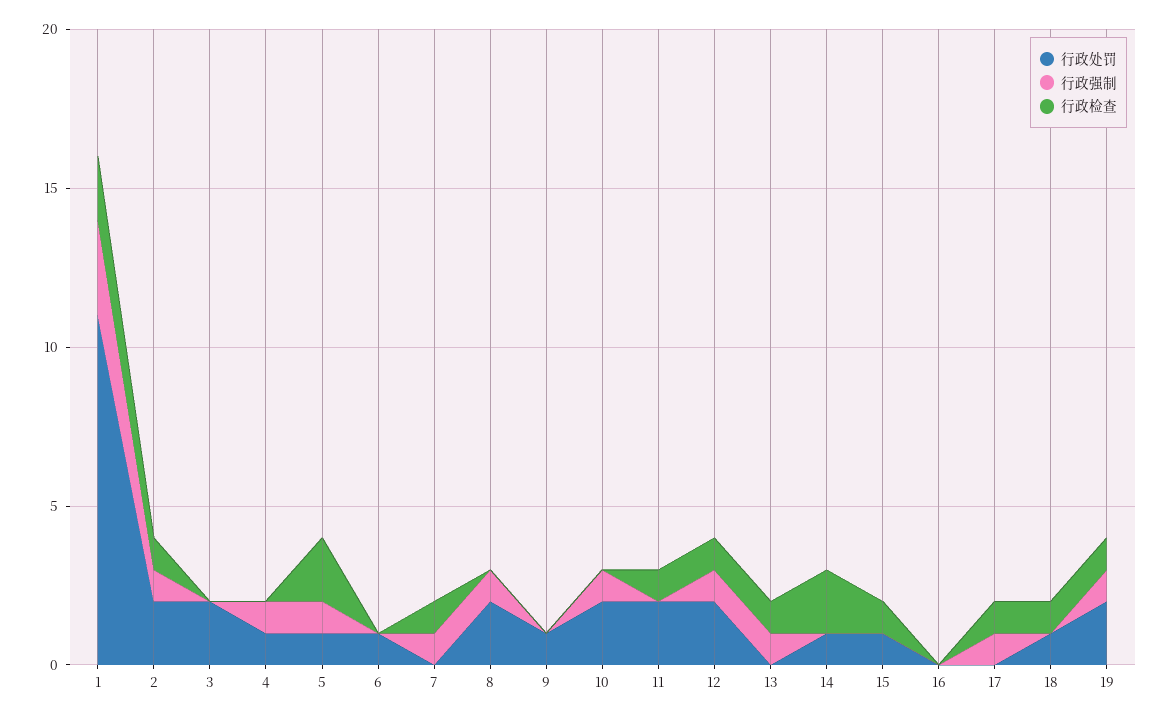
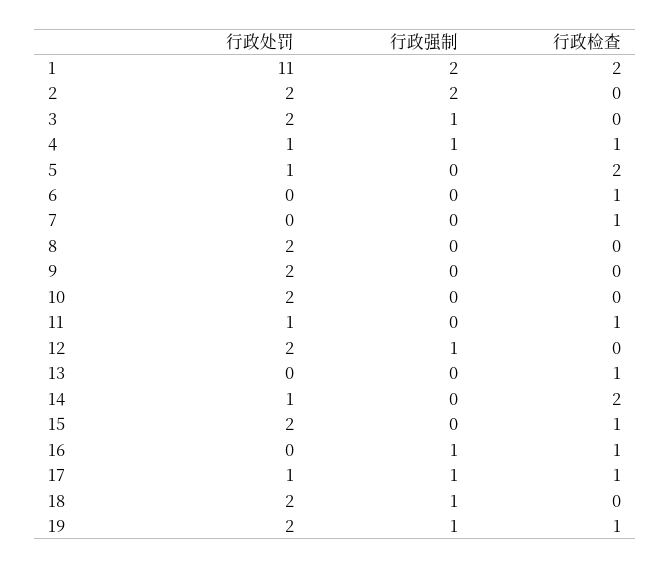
行政强制, 1: 3 -> 2
行政强制, 2: 1 -> 2
行政检查, 2: 1 -> 0
行政强制, 3: 0 -> 1
行政检查, 4: 0 -> 1
行政强制, 5: 1 -> 0
行政处罚, 6: 1 -> 0
行政检查, 6: 0 -> 1
行政强制, 7: 1 -> 0
行政强制, 8: 1 -> 0
行政处罚, 9: 1 -> 2
行政强制, 10: 1 -> 0
行政处罚, 11: 2 -> 1
行政检查, 12: 1 -> 0
行政强制, 13: 1 -> 0
行政处罚, 15: 1 -> 2
行政强制, 16: 0 -> 1
行政检查, 16: 0 -> 1
行政处罚, 17: 0 -> 1
行政处罚, 18: 1 -> 2
行政强制, 18: 0 -> 1
行政检查, 18: 1 -> 0

